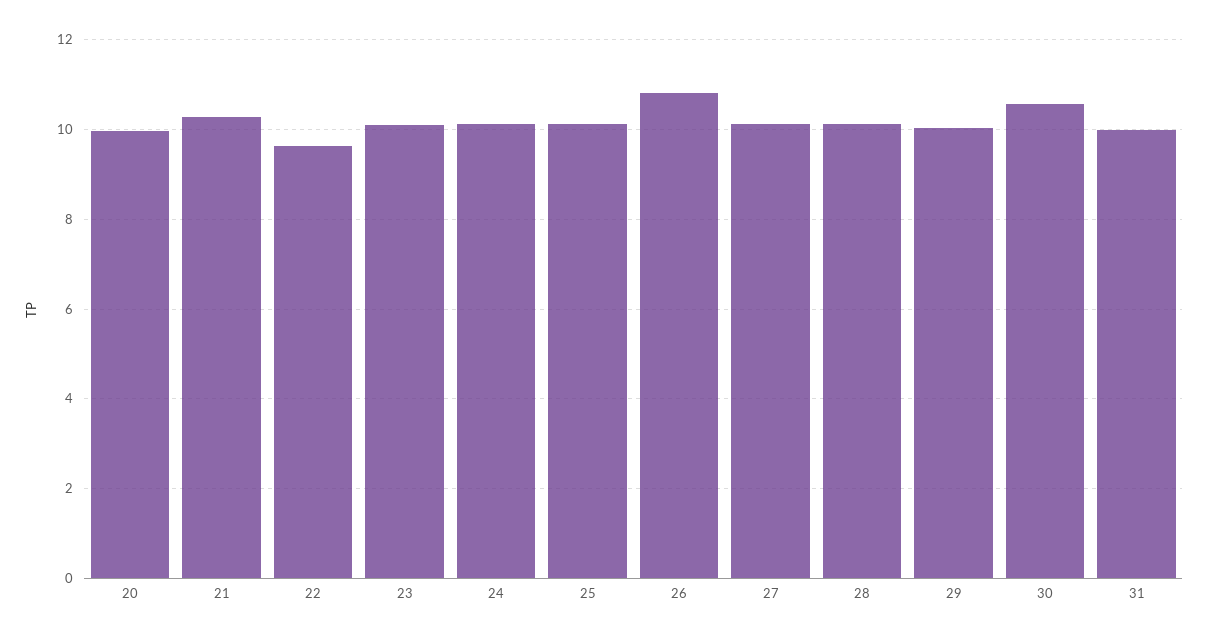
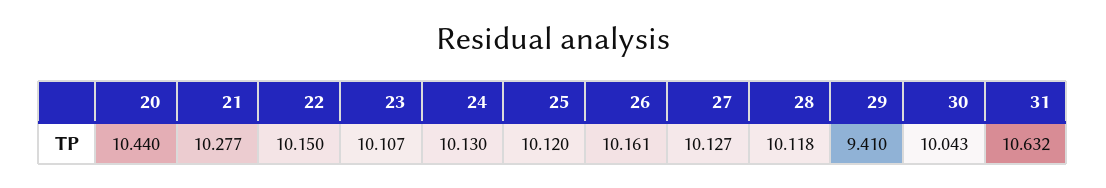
20: 10 -> 10.44
22: 9.6 -> 10.15
26: 10.8 -> 10.161
29: 10 -> 9.41
30: 10.6 -> 10.043
31: 10 -> 10.632

